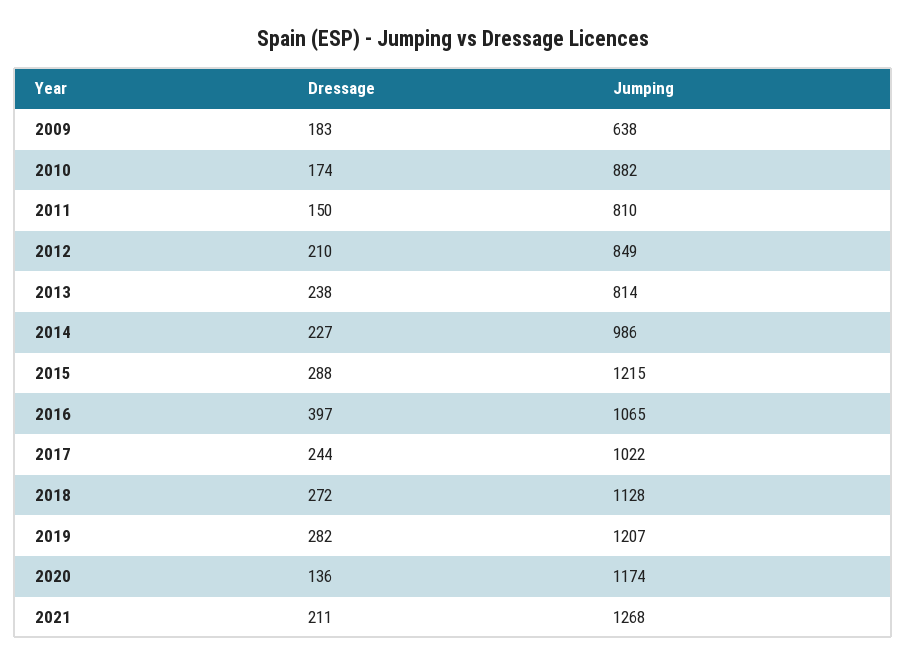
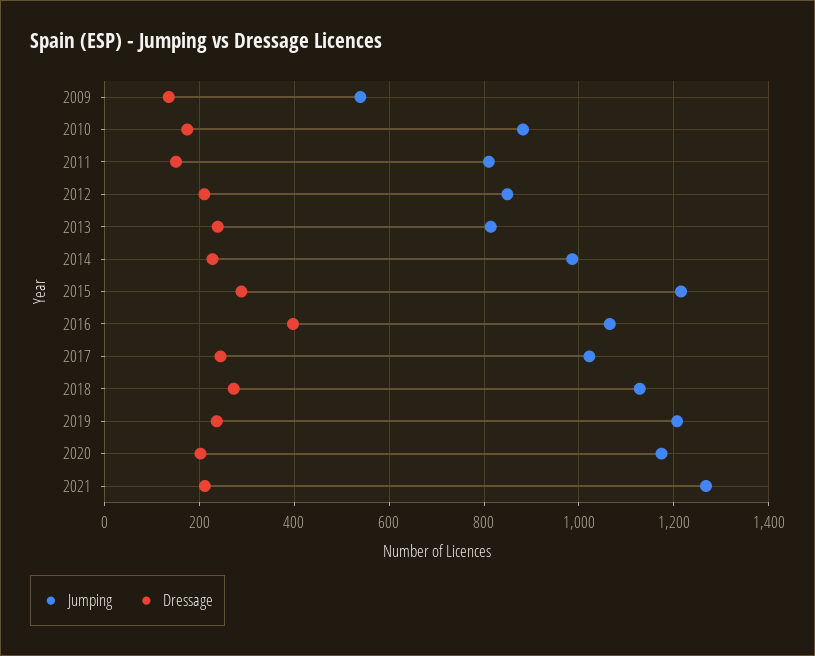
Dressage, 2009: 183 -> 140
Jumping, 2009: 638 -> 540
Dressage, 2019: 282 -> 240
Dressage, 2020: 136 -> 200

